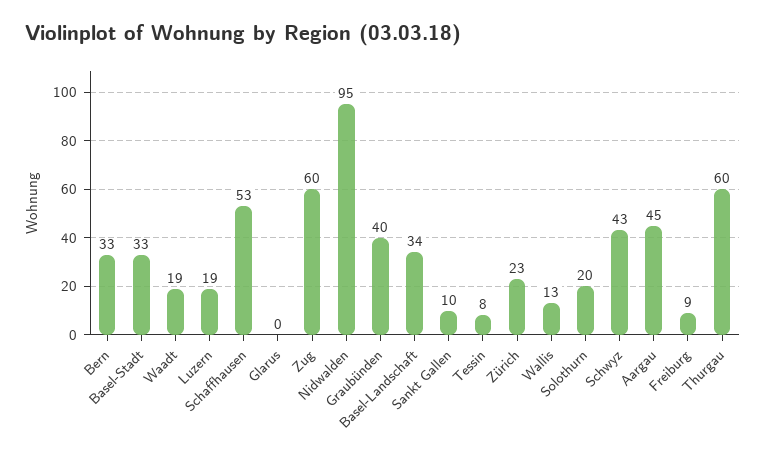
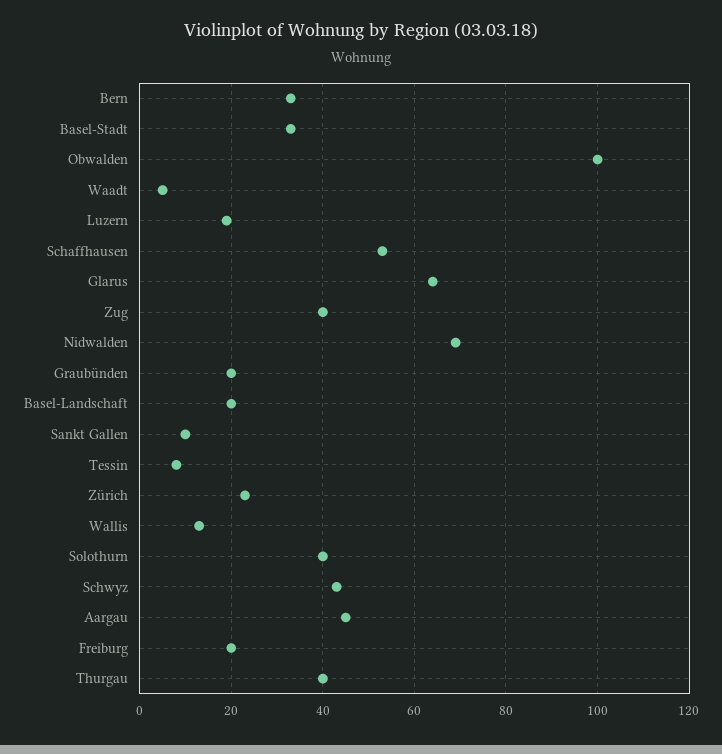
Waadt: 19 -> 5
Glarus: 0 -> 65
Zug: 60 -> 40
Nidwalden: 95 -> 70
Graubünden: 40 -> 20
Basel-Landschaft: 34 -> 20
Solothurn: 20 -> 40
Freiburg: 9 -> 20
Thurgau: 60 -> 40
Obwalden: none -> 100

